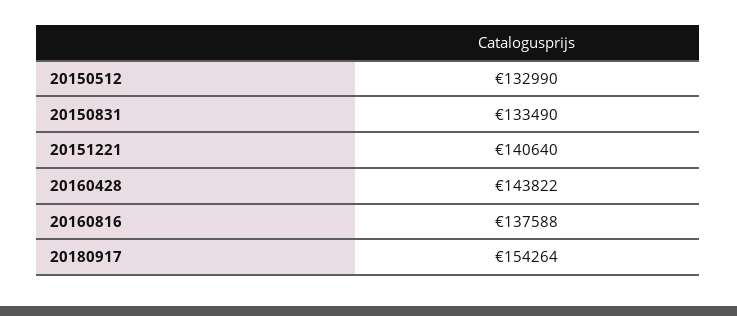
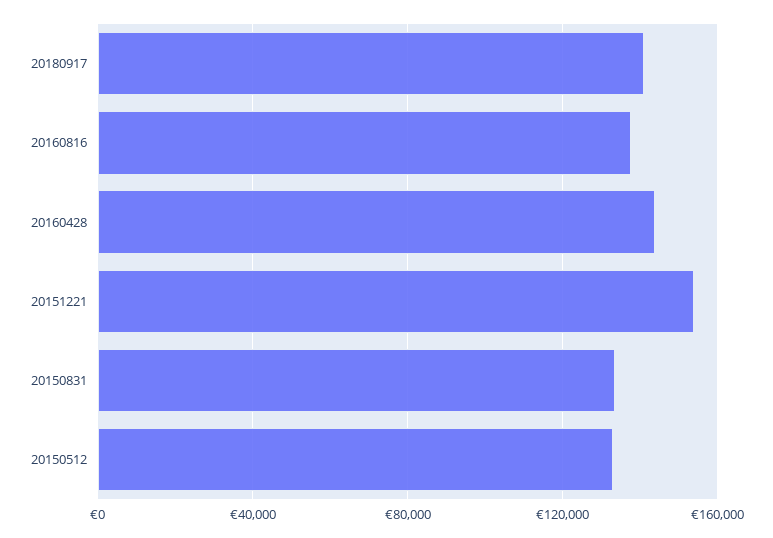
20151221: 140640 -> 155000
20180917: 154264 -> 140000

